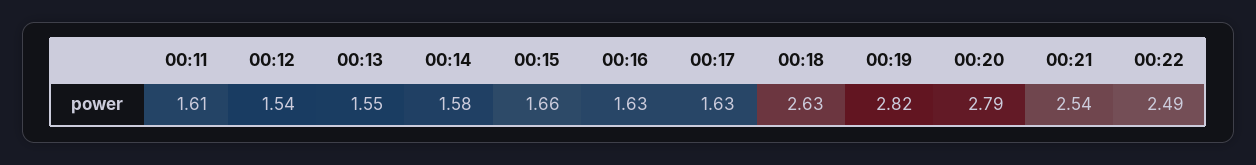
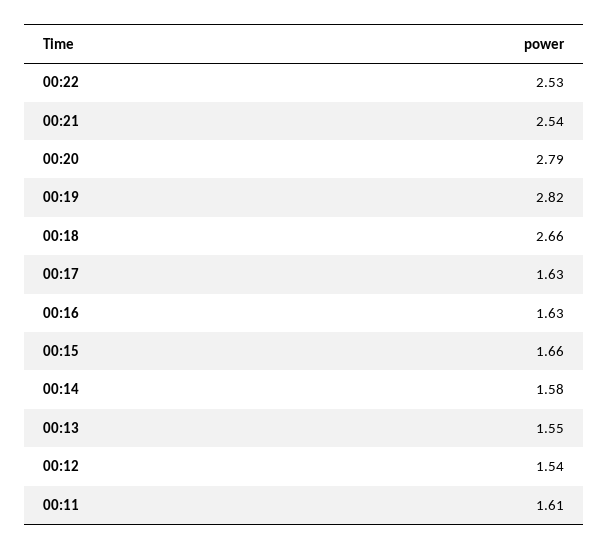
00:18: 2.63 -> 2.66
00:22: 2.49 -> 2.53

